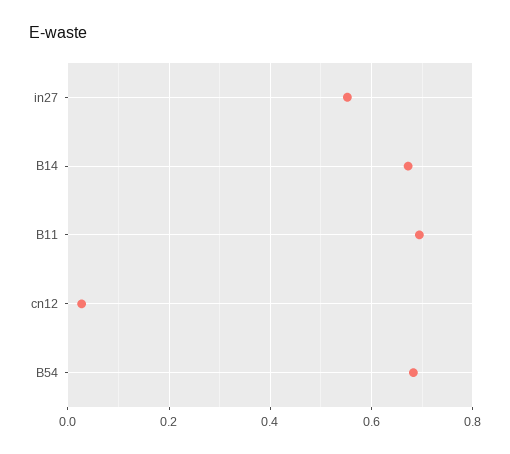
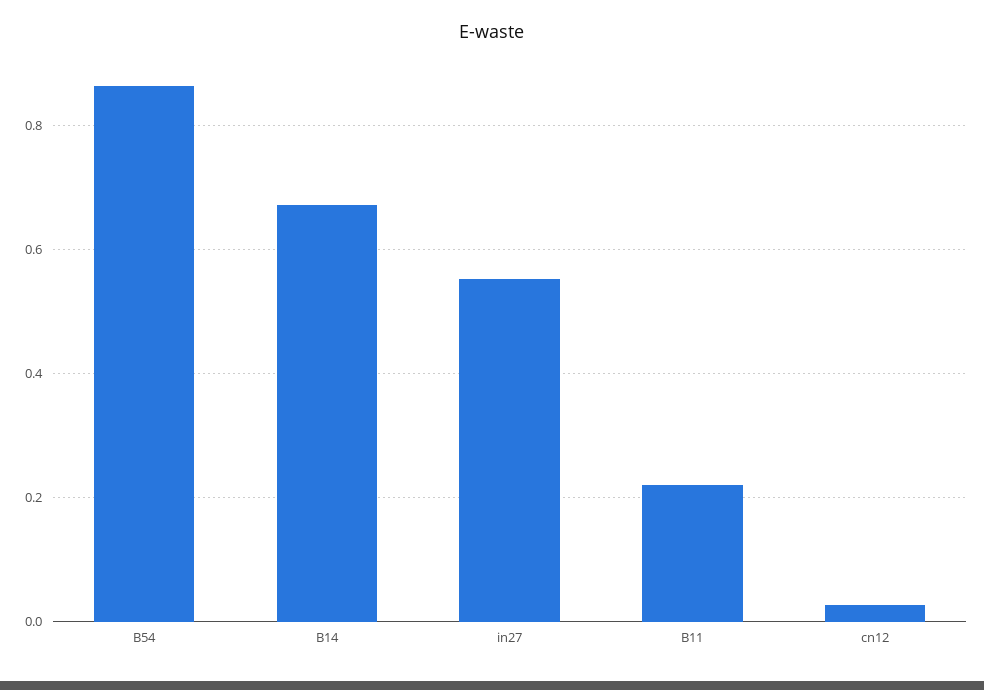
B11: 0.7 -> 0.22
B54: 0.68 -> 0.86

